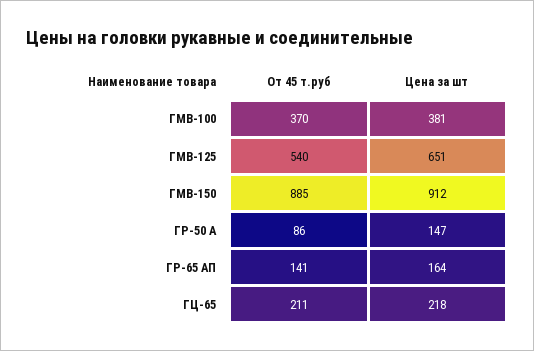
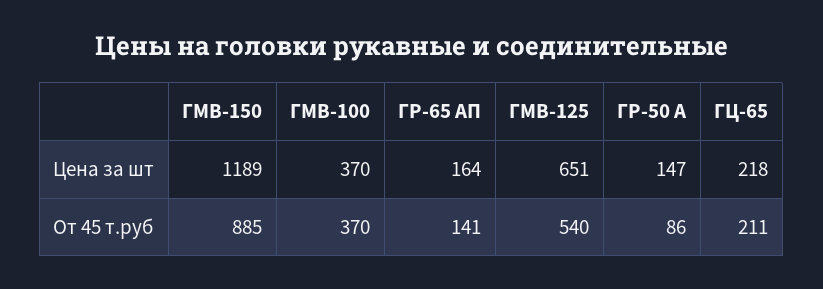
Цена за шт, ГМВ-100: 381 -> 370
Цена за шт, ГМВ-150: 912 -> 1189

